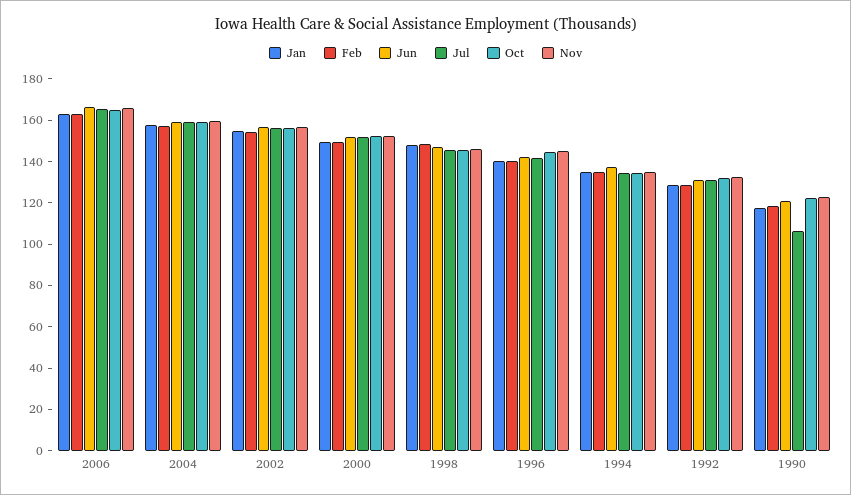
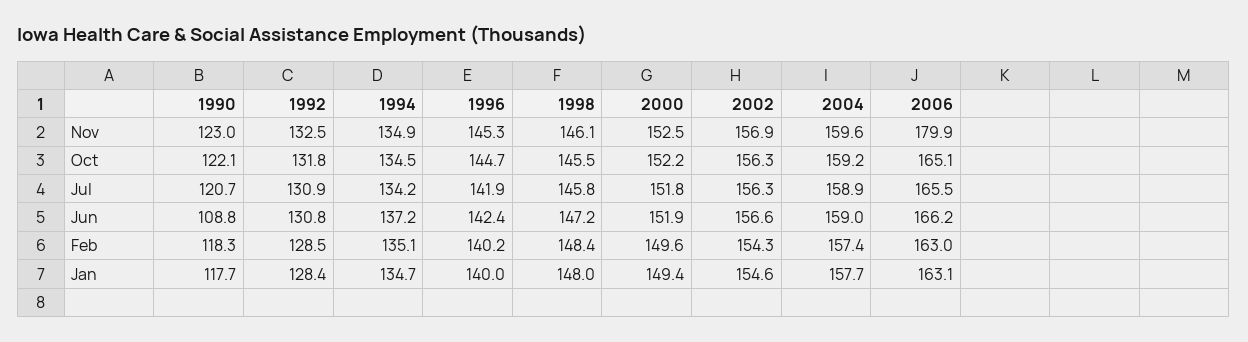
Nov, 2006: 165 -> 179.9
Jun, 1990: 120 -> 108.8
Jul, 1990: 105 -> 120.7

